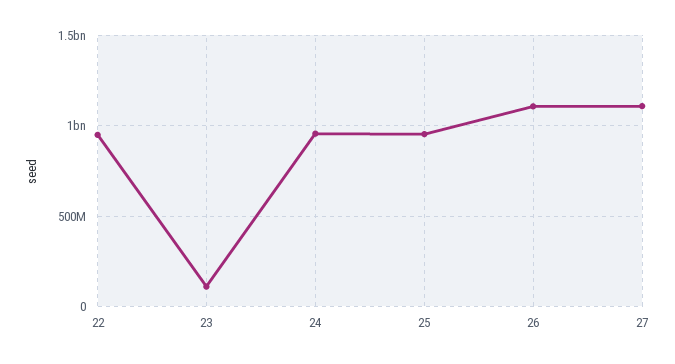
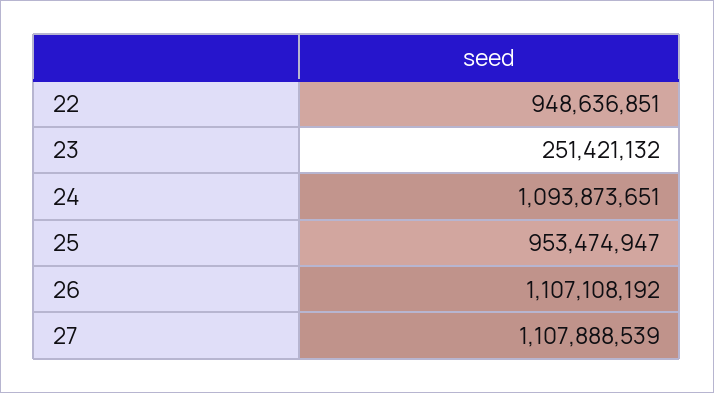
23: 100000000 -> 251421132
24: 950000000 -> 1093873651

